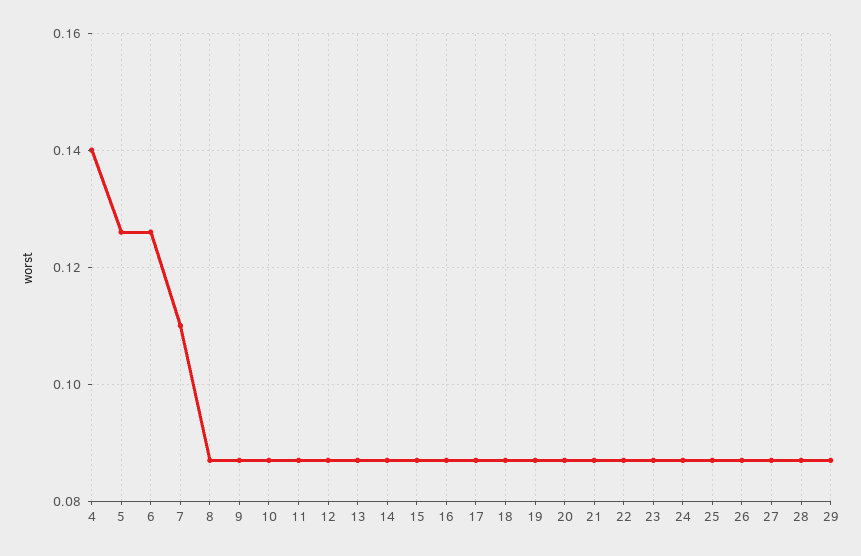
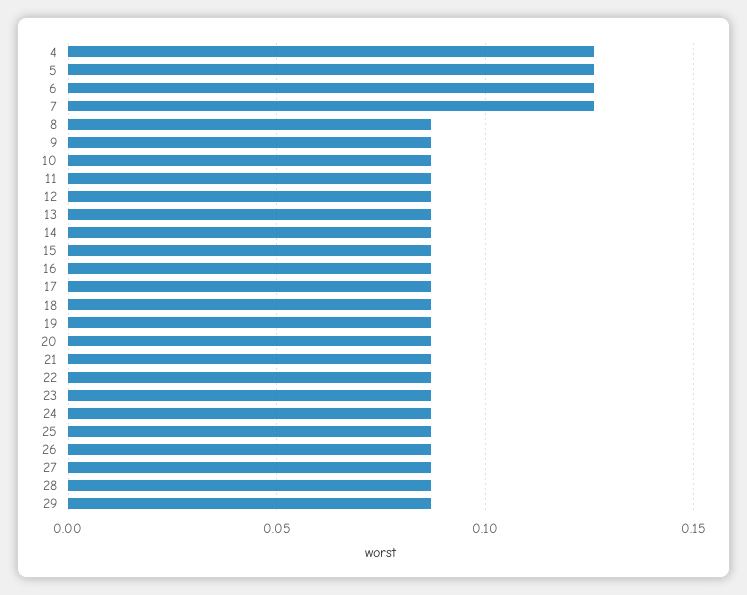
4: 0.14 -> 0.125
7: 0.11 -> 0.125

